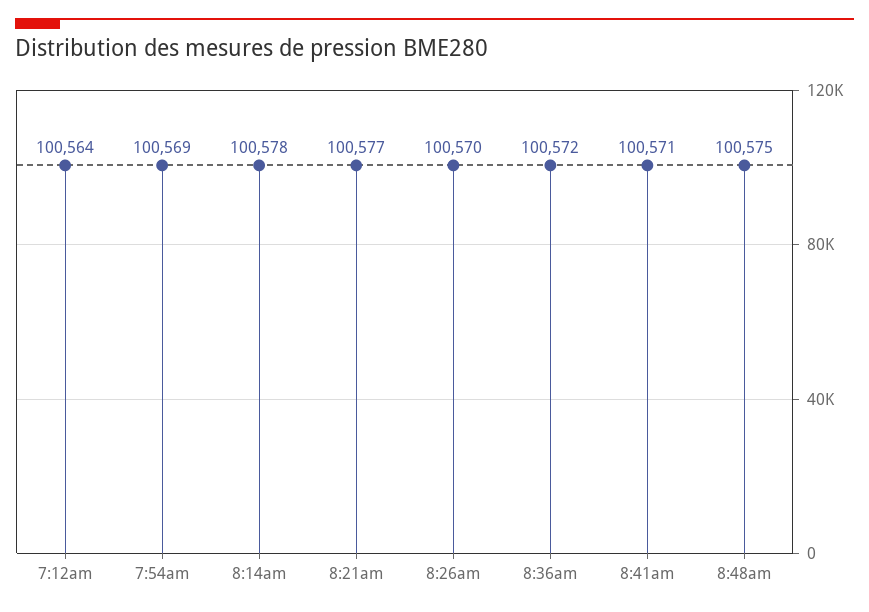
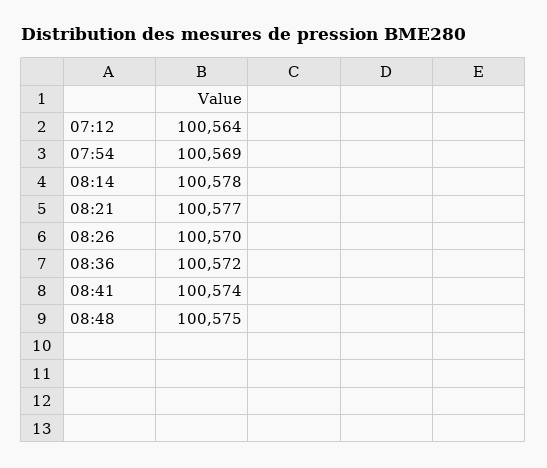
8:41am: 100571 -> 100574

